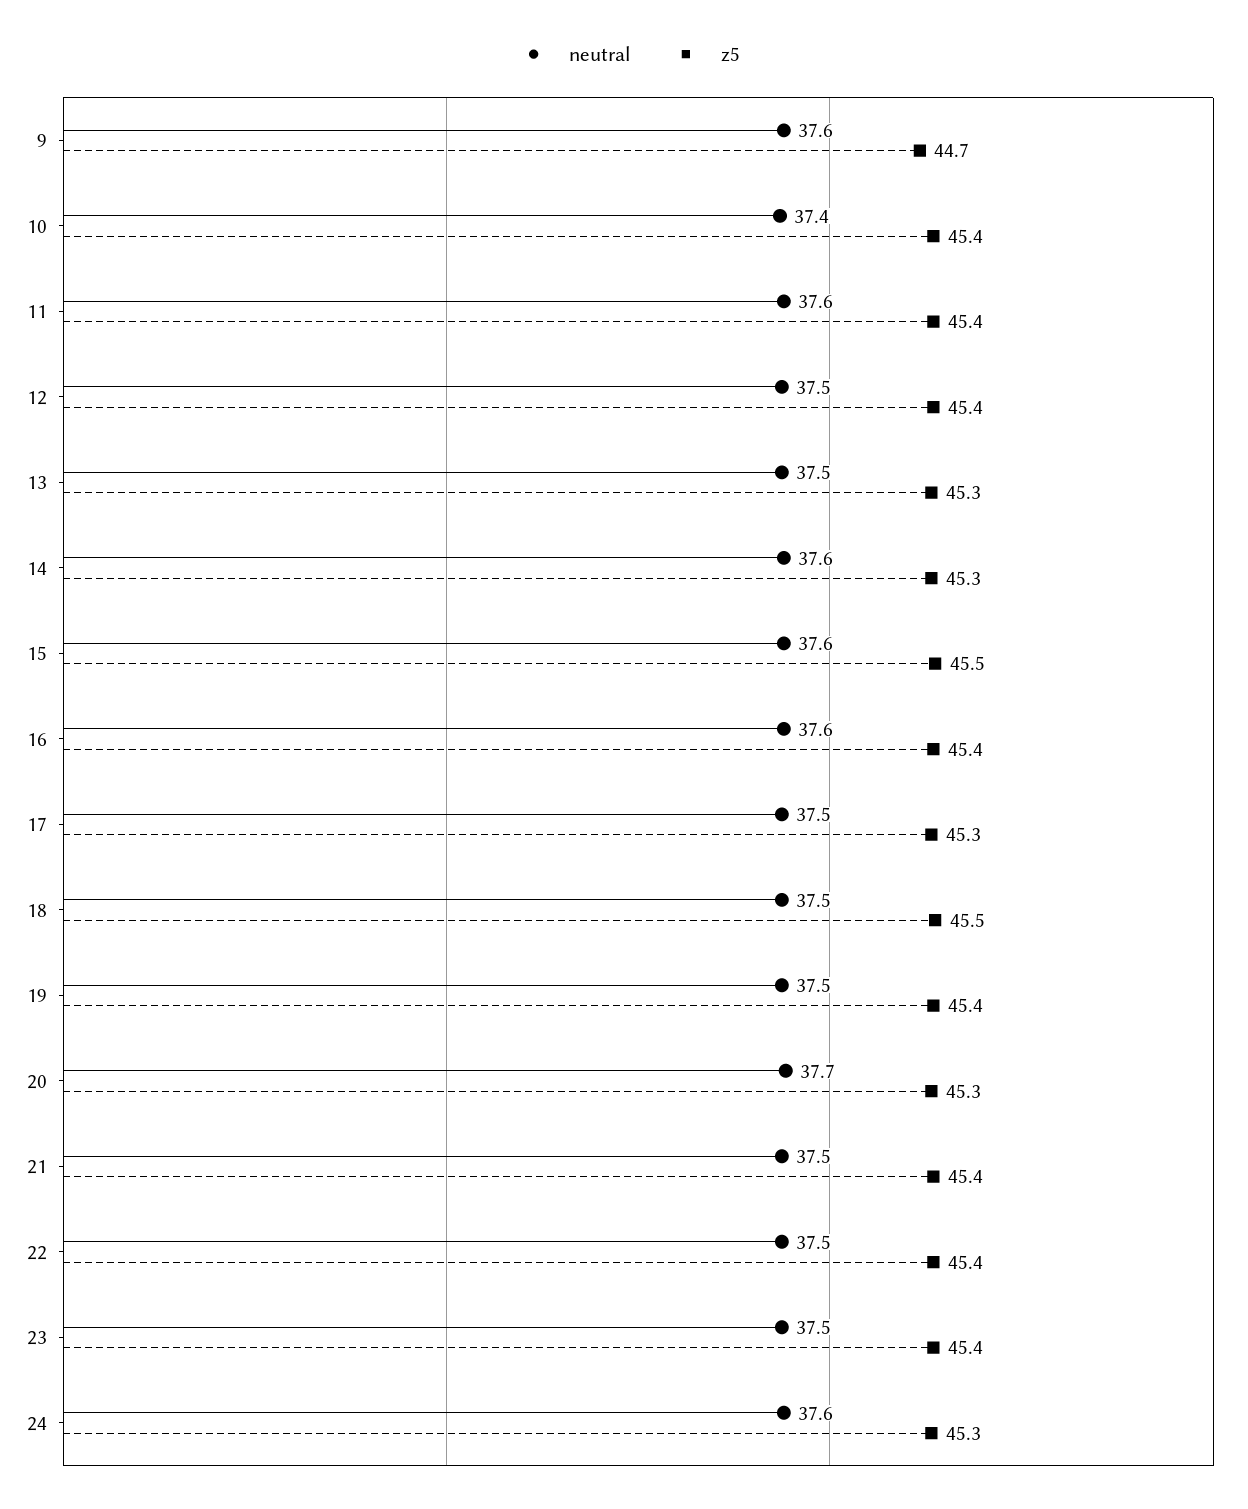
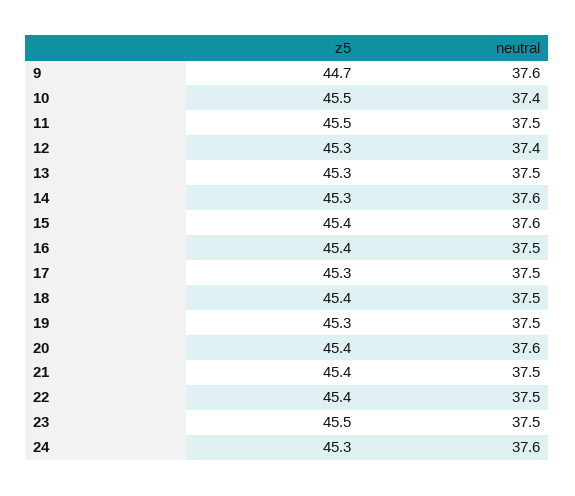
z5, 10: 45.4 -> 45.5
neutral, 11: 37.6 -> 37.5
z5, 11: 45.4 -> 45.5
neutral, 12: 37.5 -> 37.4
z5, 12: 45.4 -> 45.3
z5, 15: 45.5 -> 45.4
neutral, 16: 37.6 -> 37.5
z5, 18: 45.5 -> 45.4
z5, 19: 45.4 -> 45.3
neutral, 20: 37.7 -> 37.6
z5, 20: 45.3 -> 45.4
z5, 23: 45.4 -> 45.5

